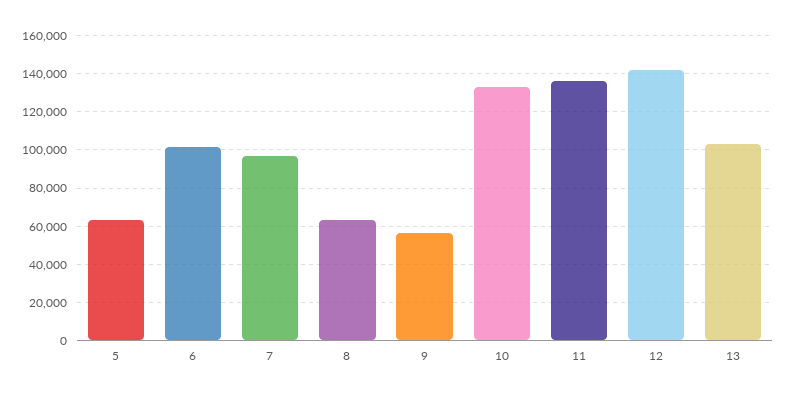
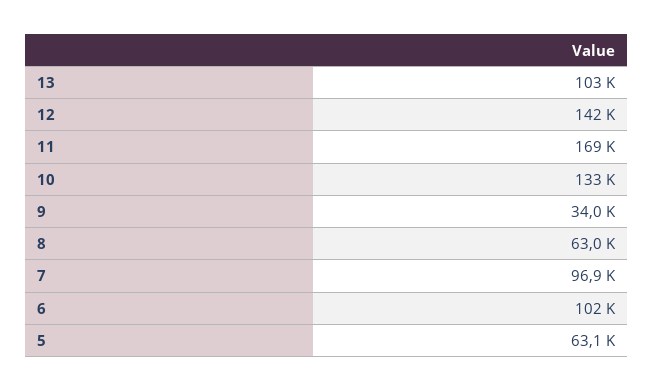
9: 55000 -> 34000
11: 135000 -> 169000

